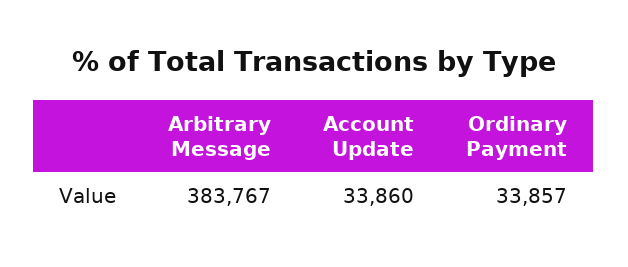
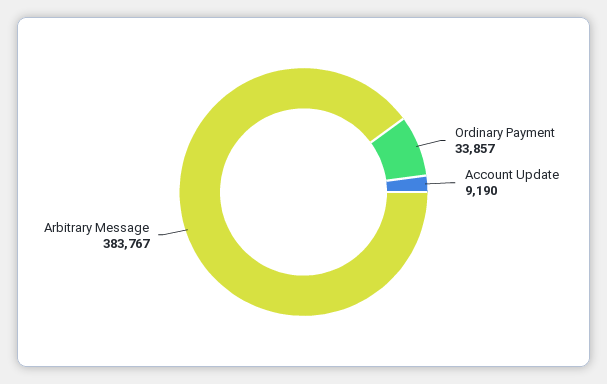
Account Update: 33860 -> 9190

